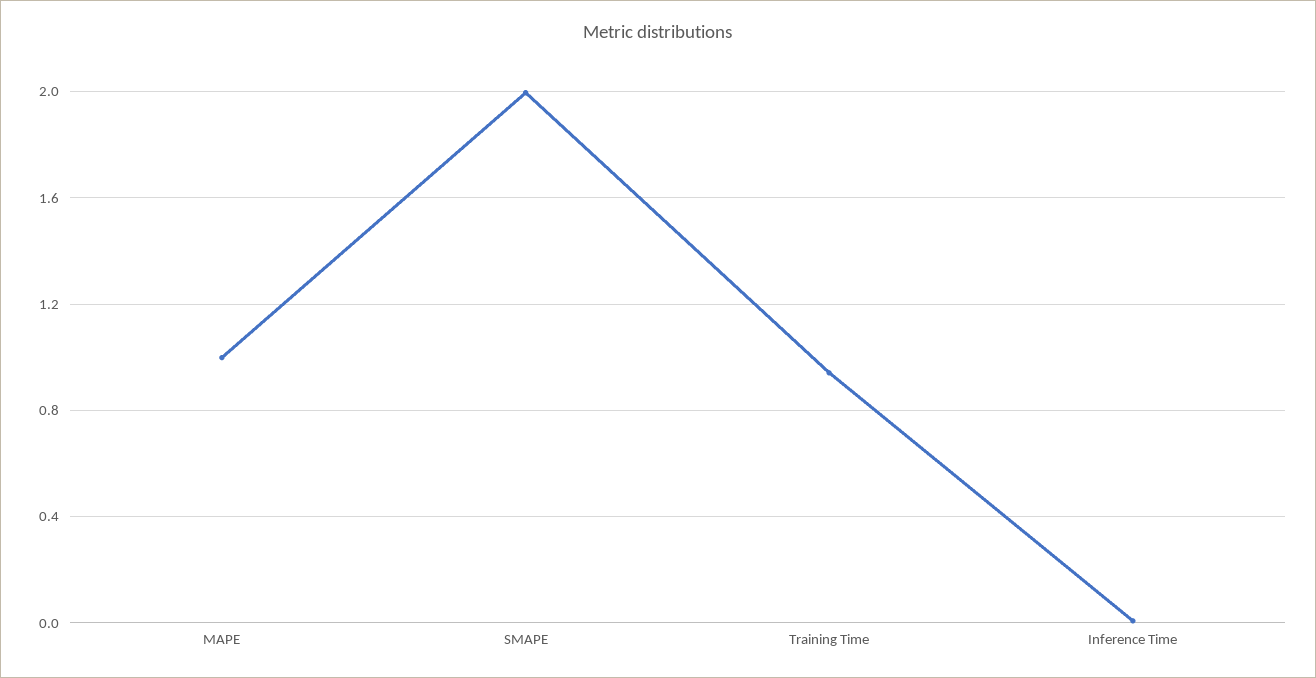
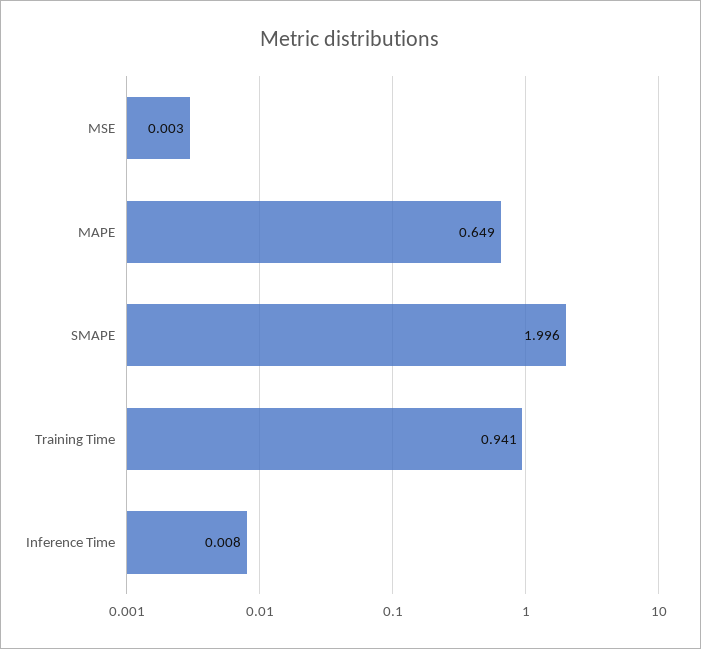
MAPE: 1 -> 0.649
MSE: none -> 0.003

